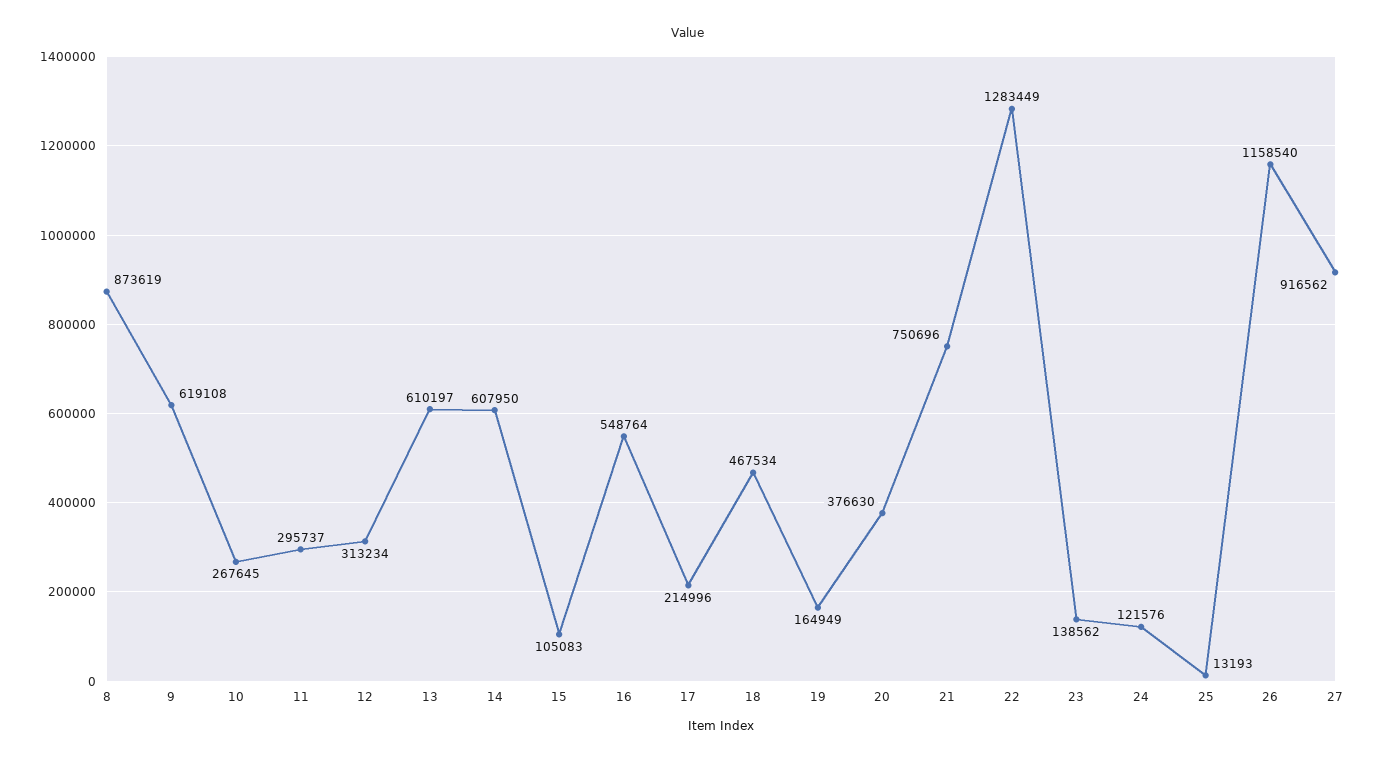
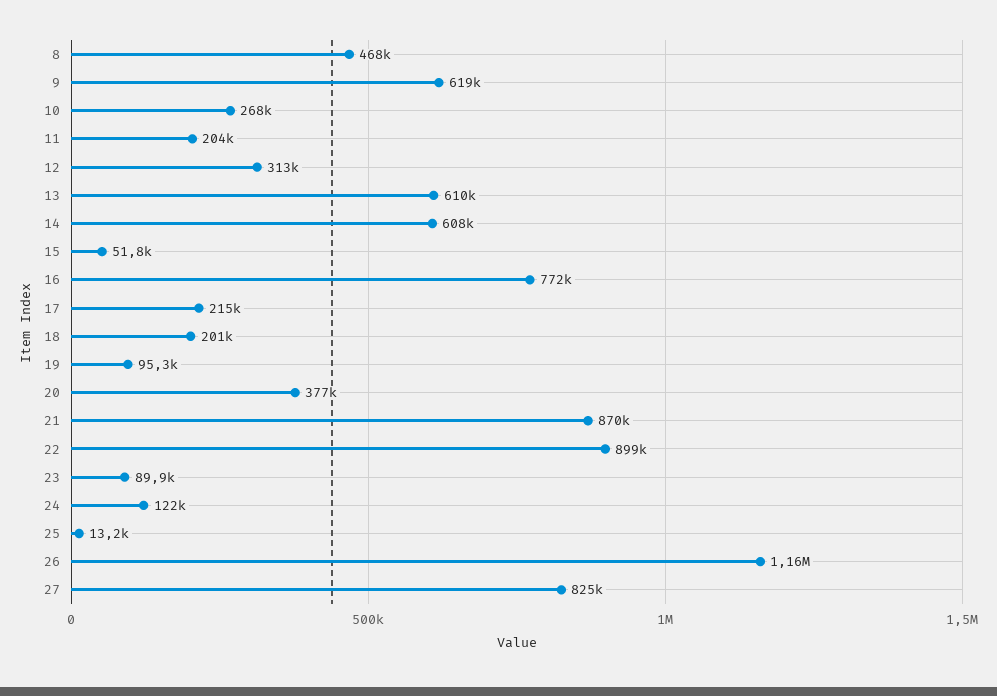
8: 873619 -> 468000
11: 295737 -> 204000
15: 105083 -> 51800
16: 548764 -> 772000
18: 467534 -> 201000
19: 164949 -> 95300
21: 750696 -> 870000
22: 1283449 -> 899000
23: 138562 -> 89900
27: 916562 -> 825000

